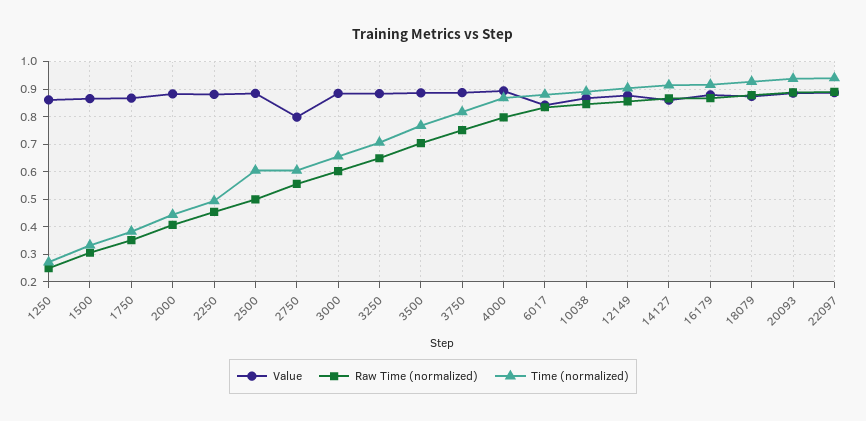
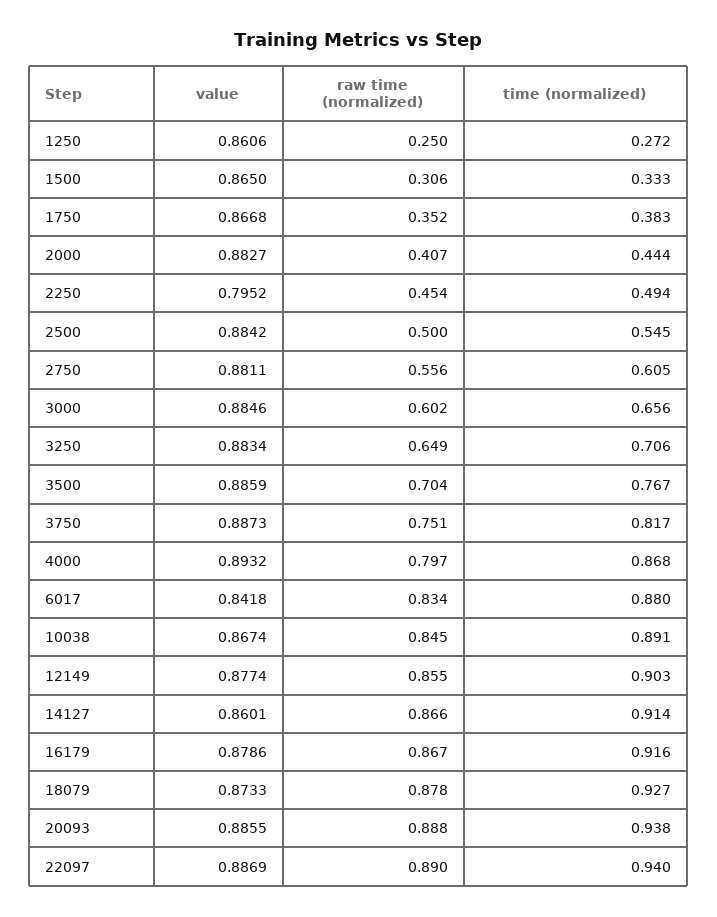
Value, 2250: 0.875 -> 0.7952
Time (normalized), 2500: 0.6 -> 0.545
Value, 2750: 0.8 -> 0.8811

